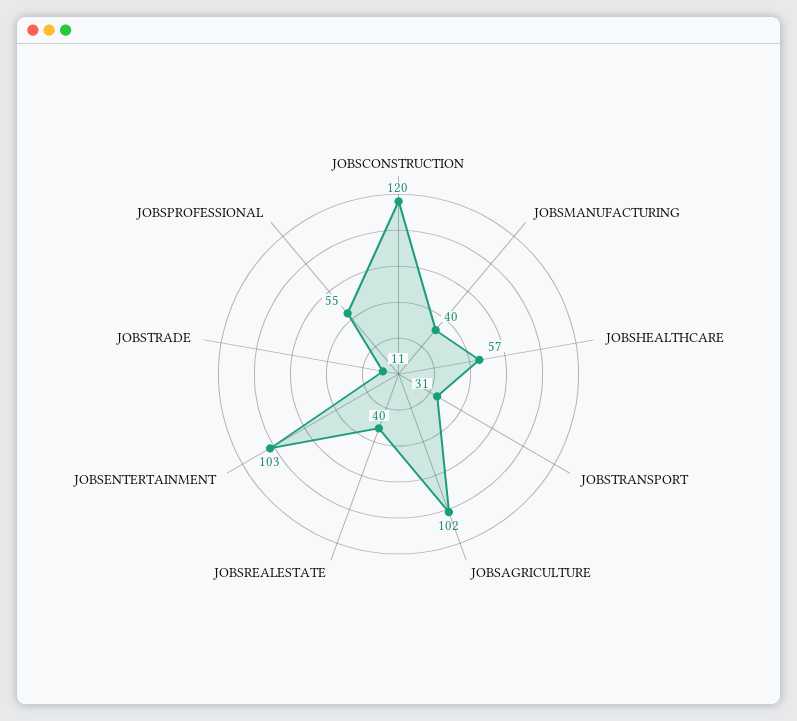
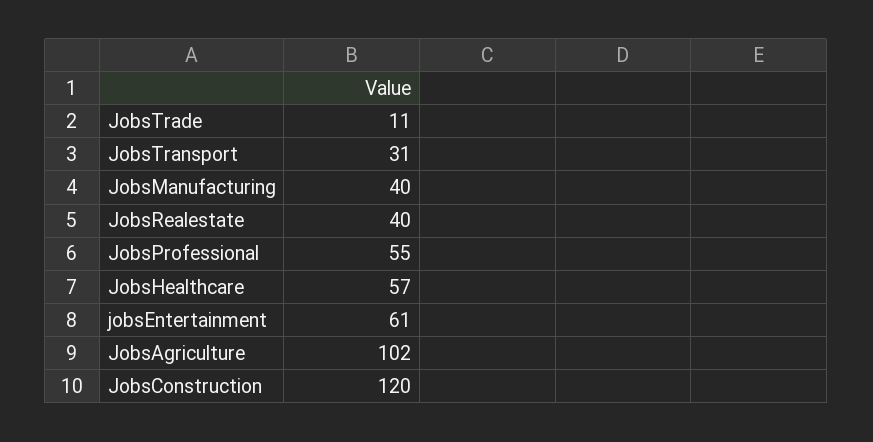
JOBSENTERTAINMENT: 103 -> 61

